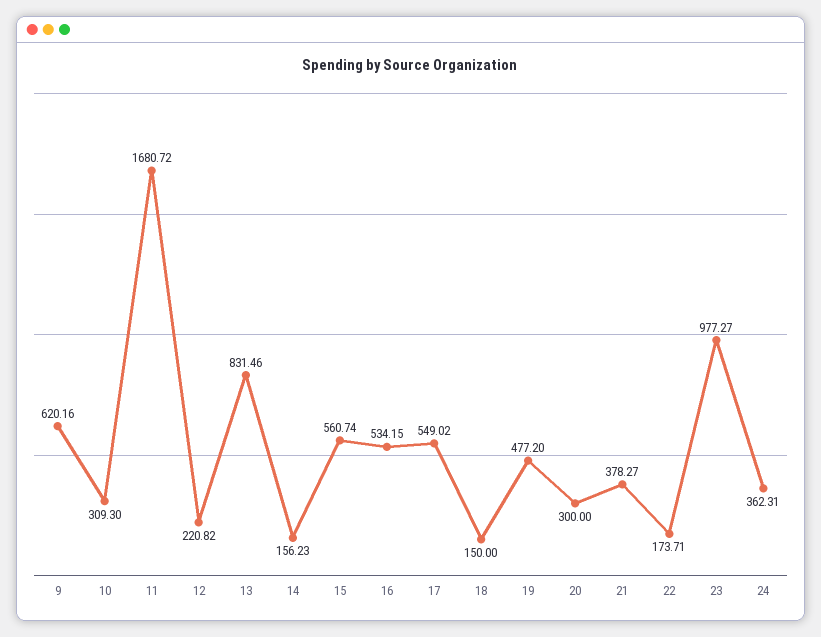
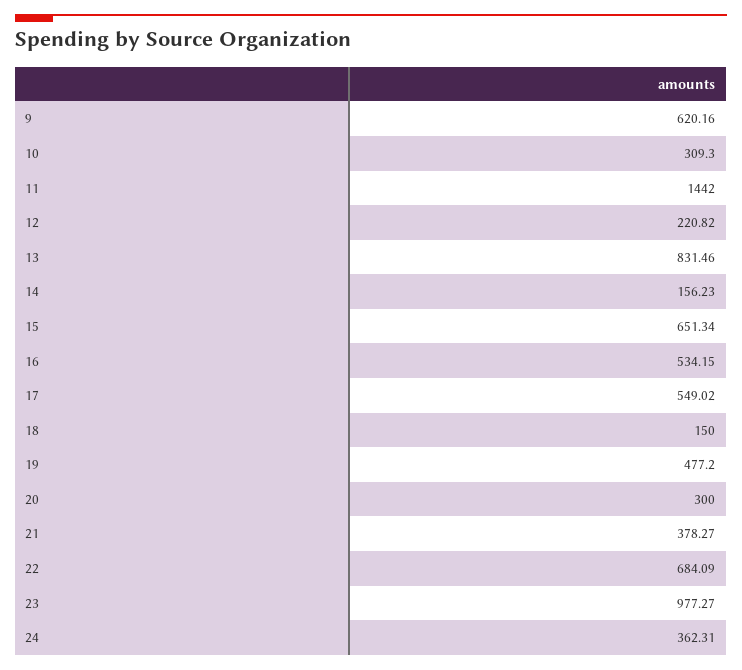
11: 1680.72 -> 1442
15: 560.74 -> 651.34
22: 173.71 -> 684.09

